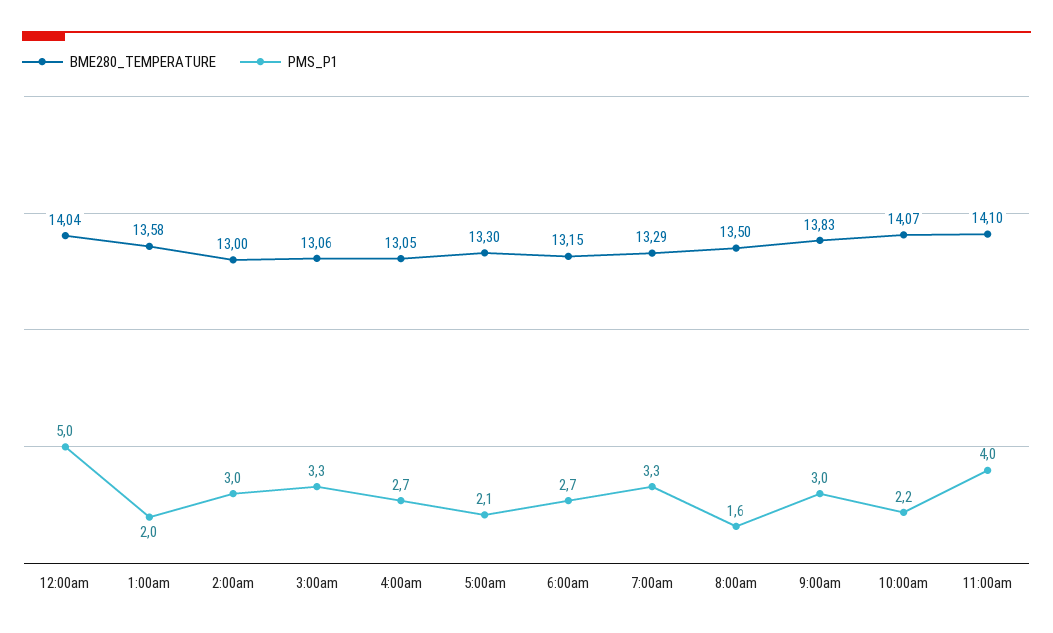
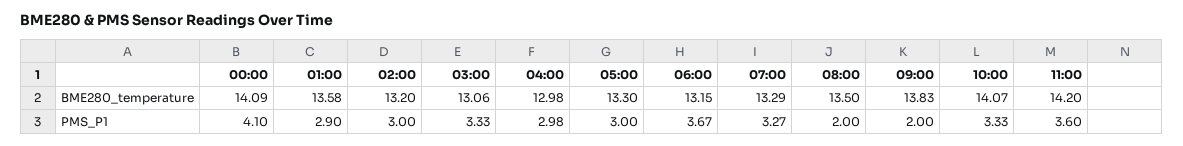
BME280_TEMPERATURE, 12:00am: 14.04 -> 14.09
PMS_P1, 12:00am: 5 -> 4.1
PMS_P1, 1:00am: 2 -> 2.9
BME280_TEMPERATURE, 2:00am: 13 -> 13.2
BME280_TEMPERATURE, 4:00am: 13.05 -> 12.98
PMS_P1, 4:00am: 2.7 -> 2.98
PMS_P1, 5:00am: 2.1 -> 3
PMS_P1, 6:00am: 2.7 -> 3.67
PMS_P1, 8:00am: 1.6 -> 2
PMS_P1, 9:00am: 3 -> 2
PMS_P1, 10:00am: 2.2 -> 3.33
BME280_TEMPERATURE, 11:00am: 14.1 -> 14.2
PMS_P1, 11:00am: 4 -> 3.6

